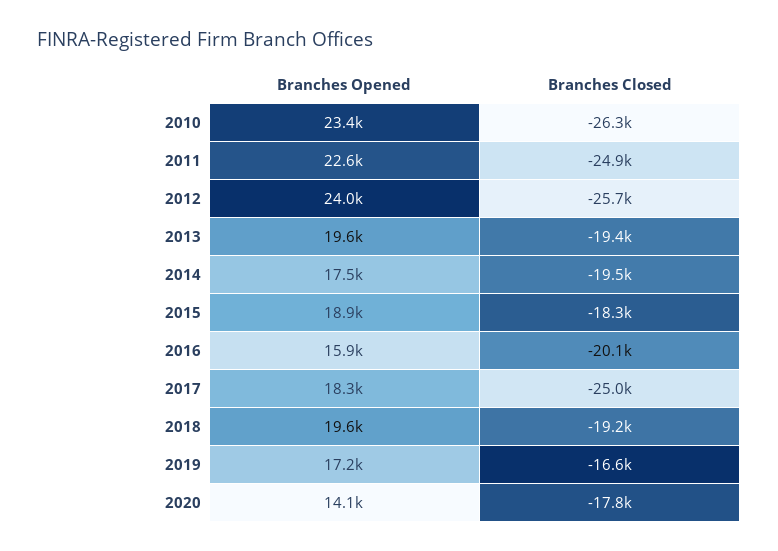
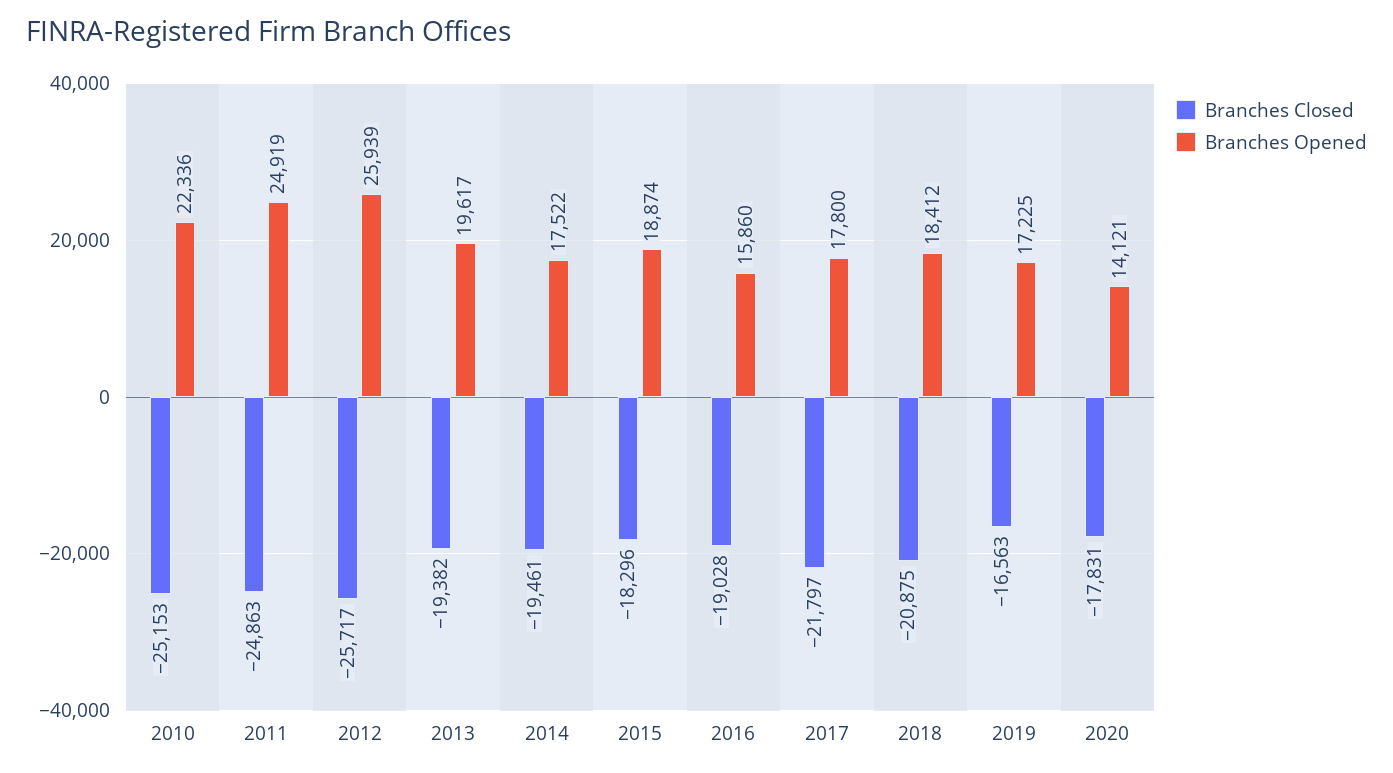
Branches Opened, 2010: 23400 -> 22336
Branches Closed, 2010: -26300 -> -25153
Branches Opened, 2011: 22600 -> 24919
Branches Opened, 2012: 24000 -> 25939
Branches Closed, 2016: -20100 -> -19028
Branches Opened, 2017: 18300 -> 17800
Branches Closed, 2017: -25000 -> -21797
Branches Opened, 2018: 19600 -> 18412
Branches Closed, 2018: -19200 -> -20875

